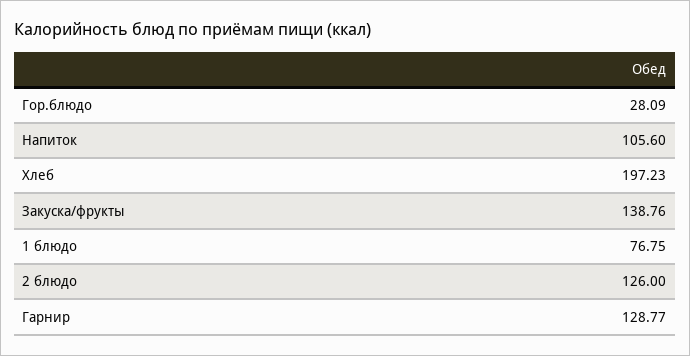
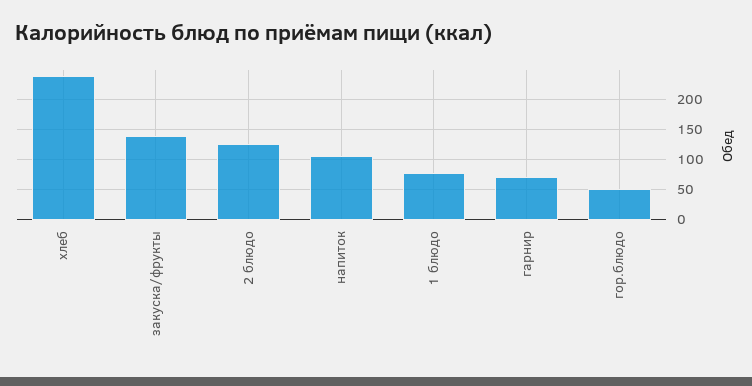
Гор.блюдо: 28.09 -> 50
Хлеб: 197.23 -> 240
Гарнир: 128.77 -> 70

